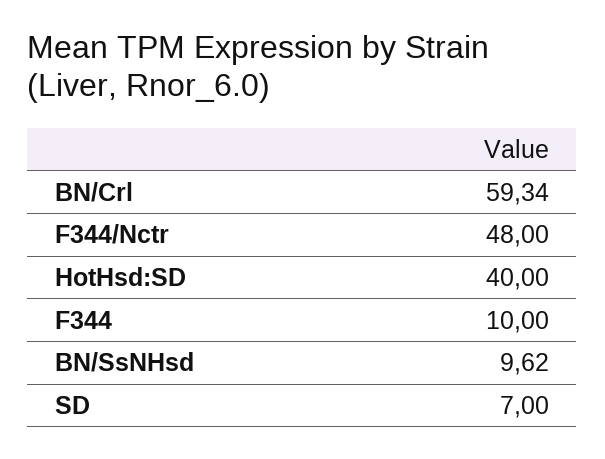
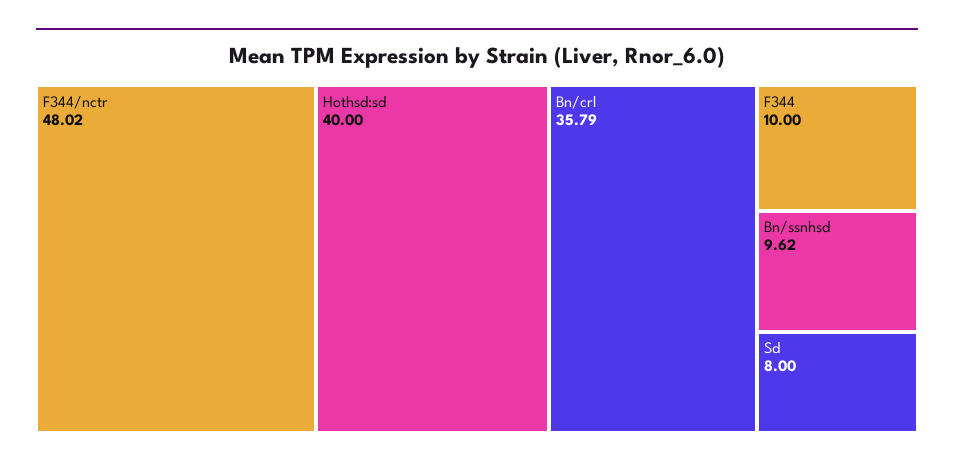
BN/Crl: 59.34 -> 35.79
F344/Nctr: 48 -> 48.02
SD: 7 -> 8

